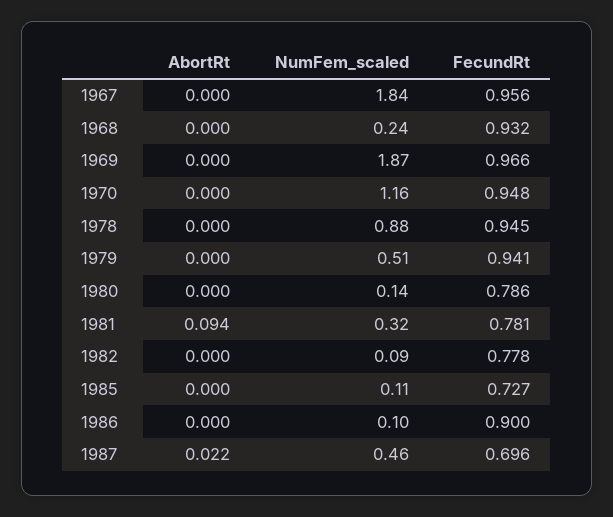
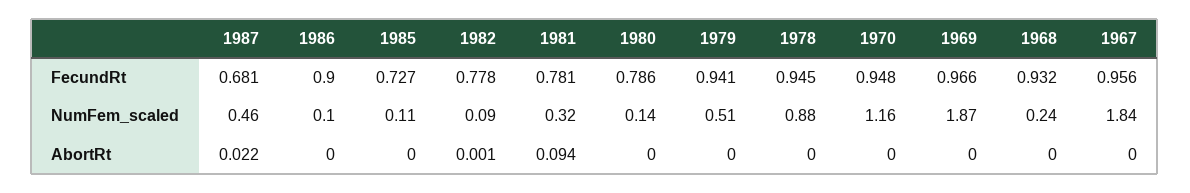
AbortRt, 1982: 0 -> 0.001
FecundRt, 1987: 0.696 -> 0.681

